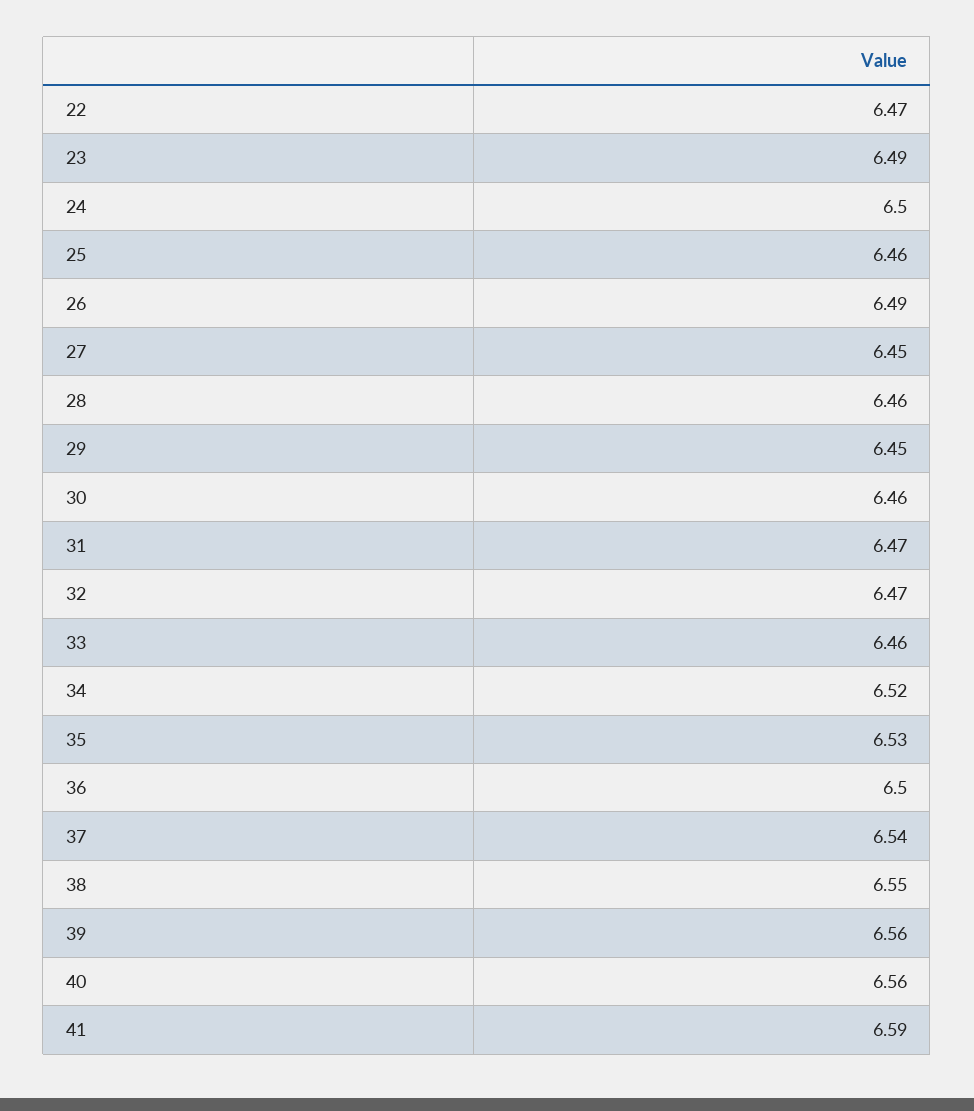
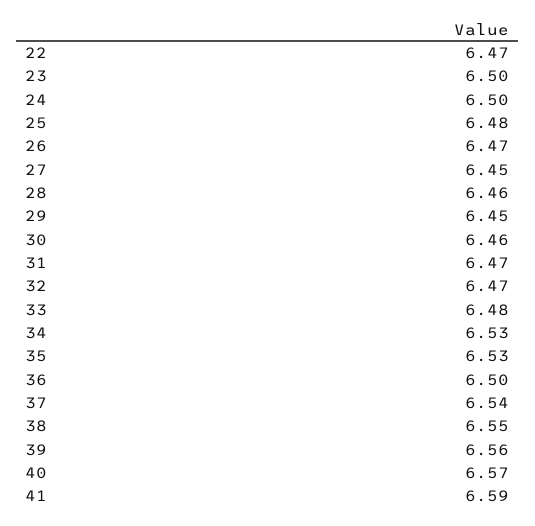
23: 6.49 -> 6.5
25: 6.46 -> 6.48
26: 6.49 -> 6.47
33: 6.46 -> 6.48
34: 6.52 -> 6.53
40: 6.56 -> 6.57

